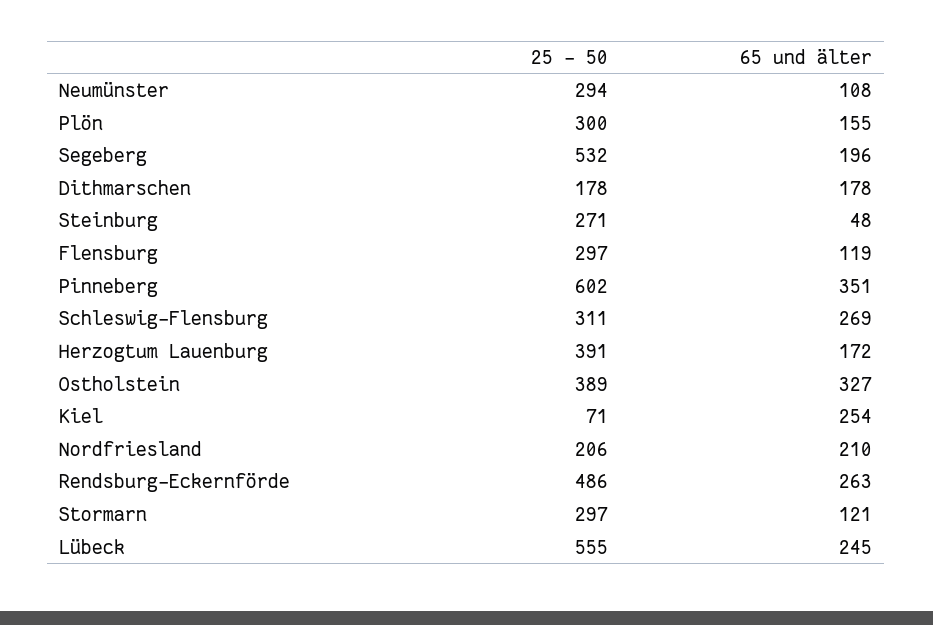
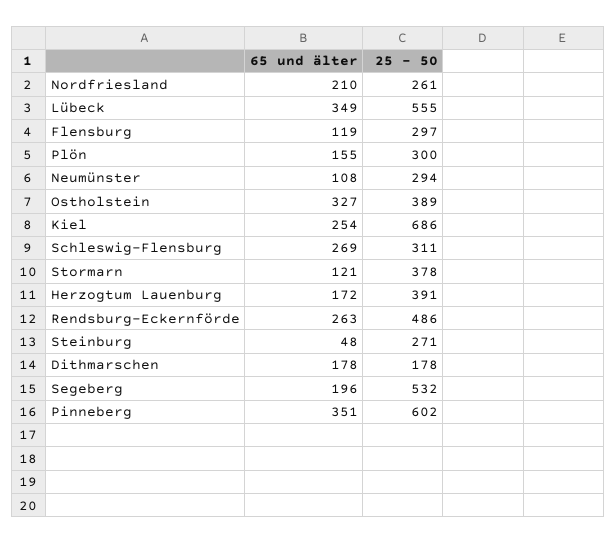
25 - 50, Kiel: 71 -> 686
25 - 50, Nordfriesland: 206 -> 261
25 - 50, Stormarn: 297 -> 378
65 und älter, Lübeck: 245 -> 349

